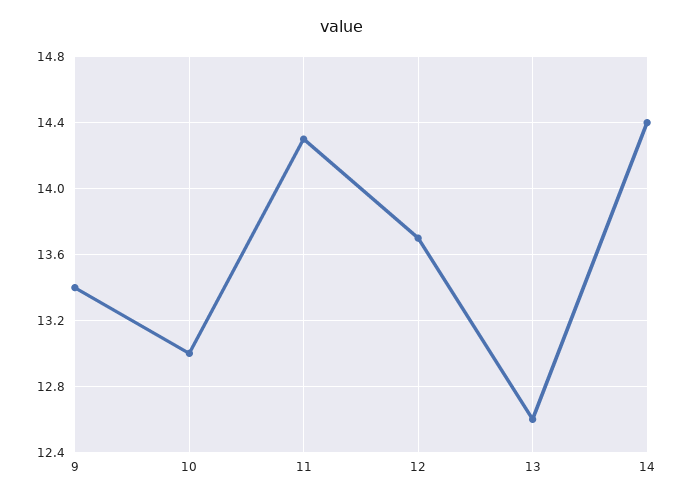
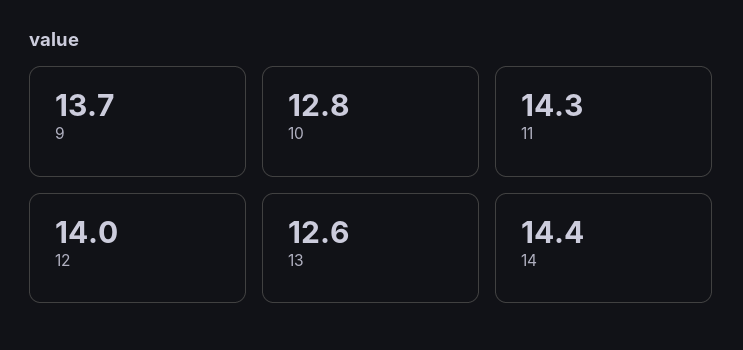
9: 13.4 -> 13.7
10: 13 -> 12.8
12: 13.7 -> 14

